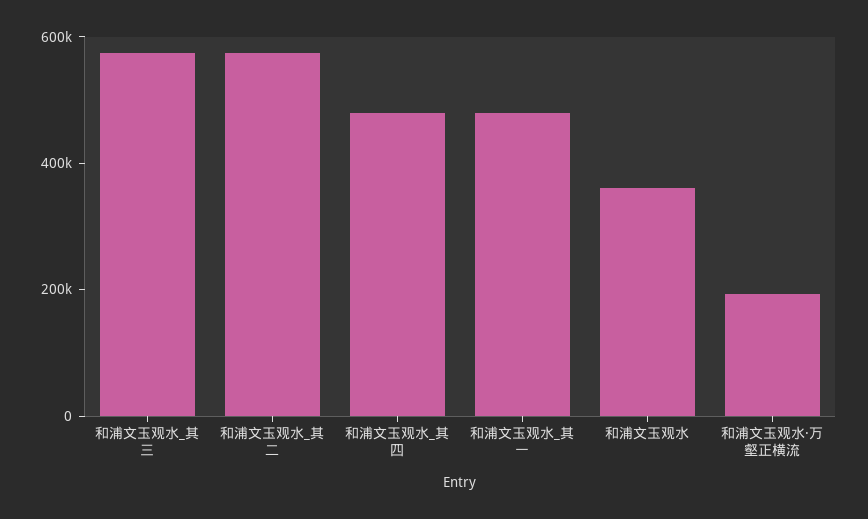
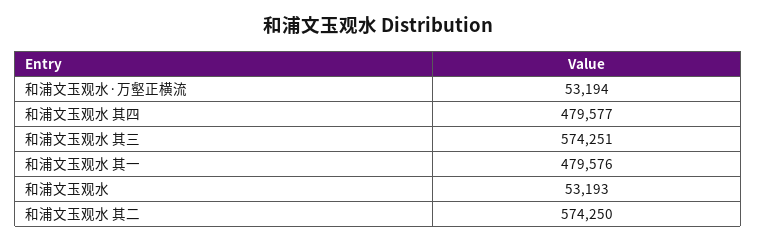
和浦文玉观水: 350000 -> 53193
和浦文玉观水·万壑正横流: 200000 -> 53194

